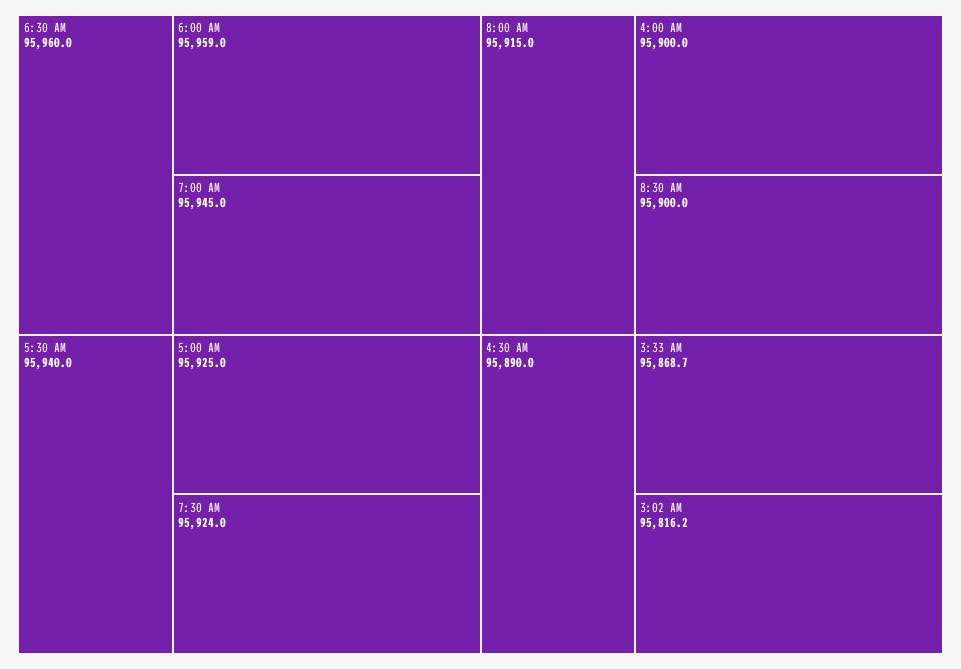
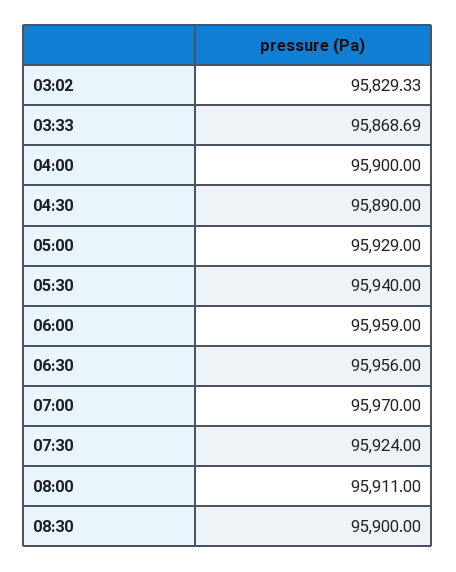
6:30 AM: 95960 -> 95956
7:00 AM: 95945 -> 95970
5:00 AM: 95925 -> 95929
8:00 AM: 95915 -> 95911
3:02 AM: 95816.2 -> 95829.33

